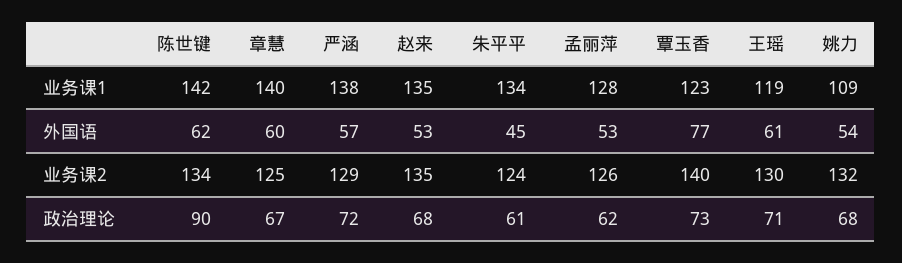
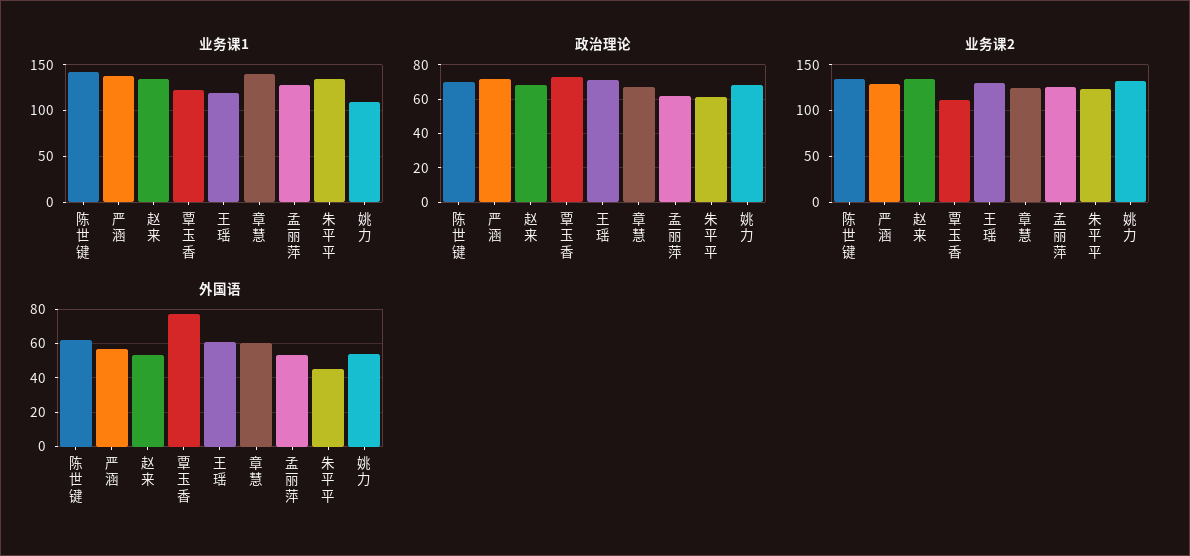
业务课2, 覃玉香: 140 -> 110
政治理论, 陈世键: 90 -> 70

